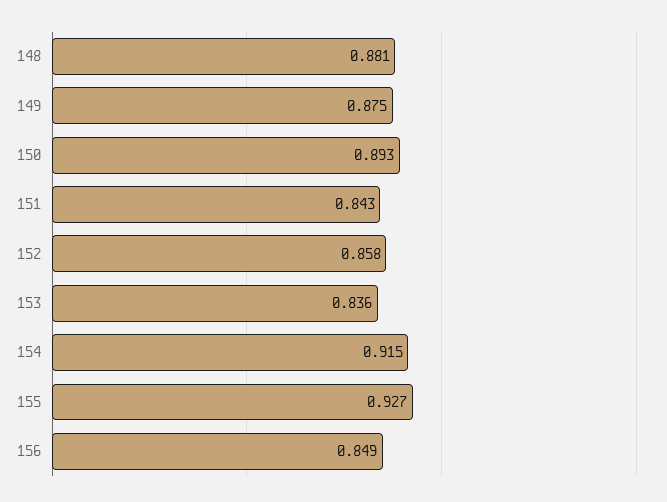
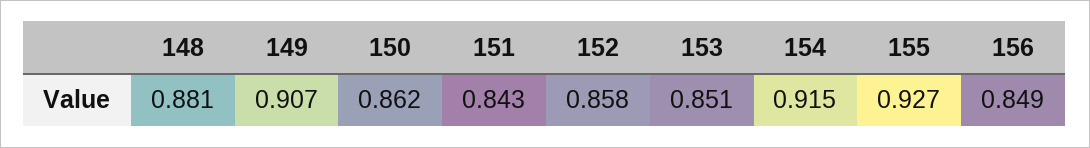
149: 0.875 -> 0.907
150: 0.893 -> 0.862
153: 0.836 -> 0.851

